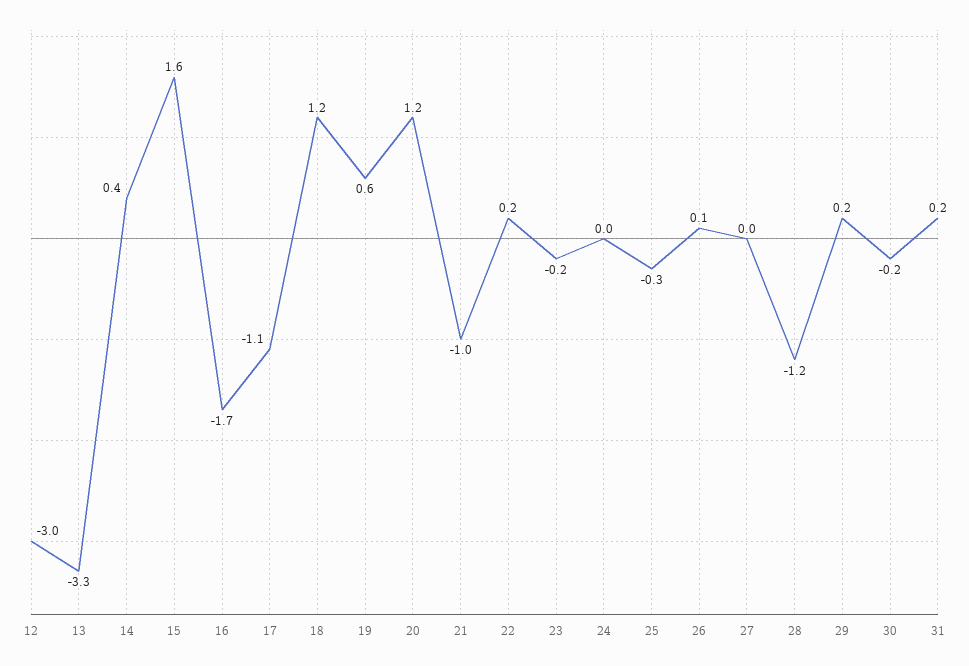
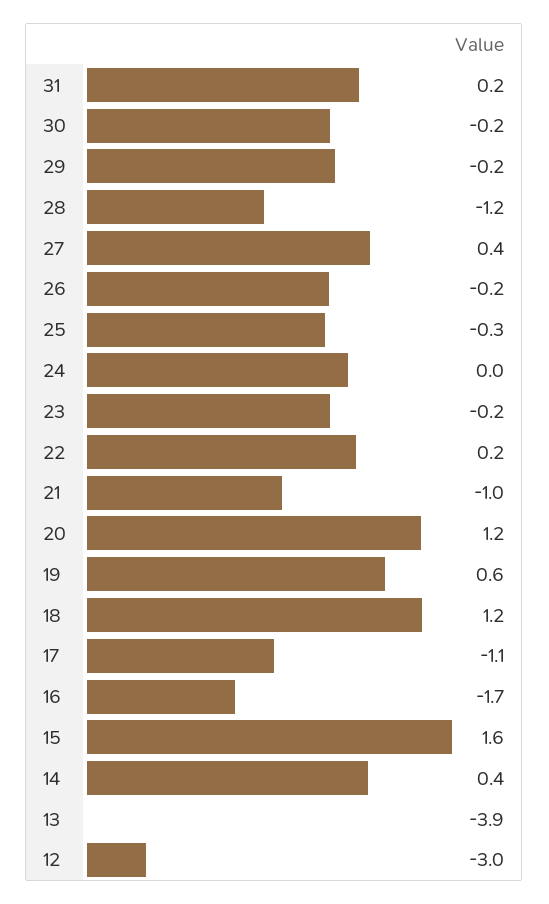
13: -3.3 -> -3.9
26: 0.1 -> -0.2
27: 0 -> 0.4
29: 0.2 -> -0.2

